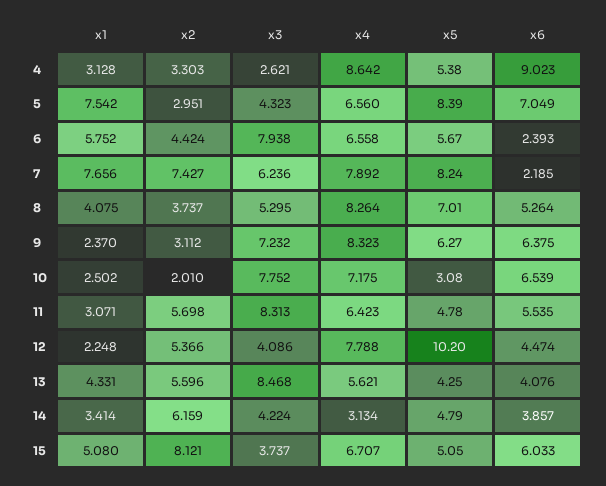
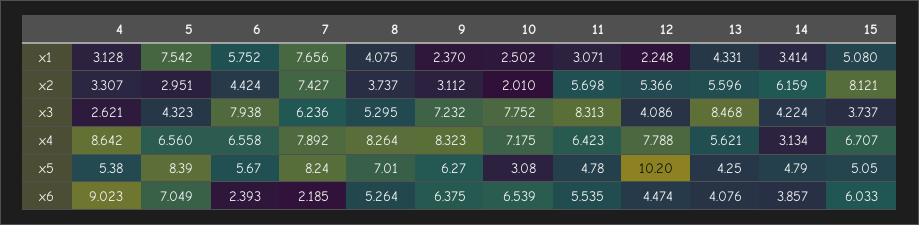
x2, 4: 3.303 -> 3.307

